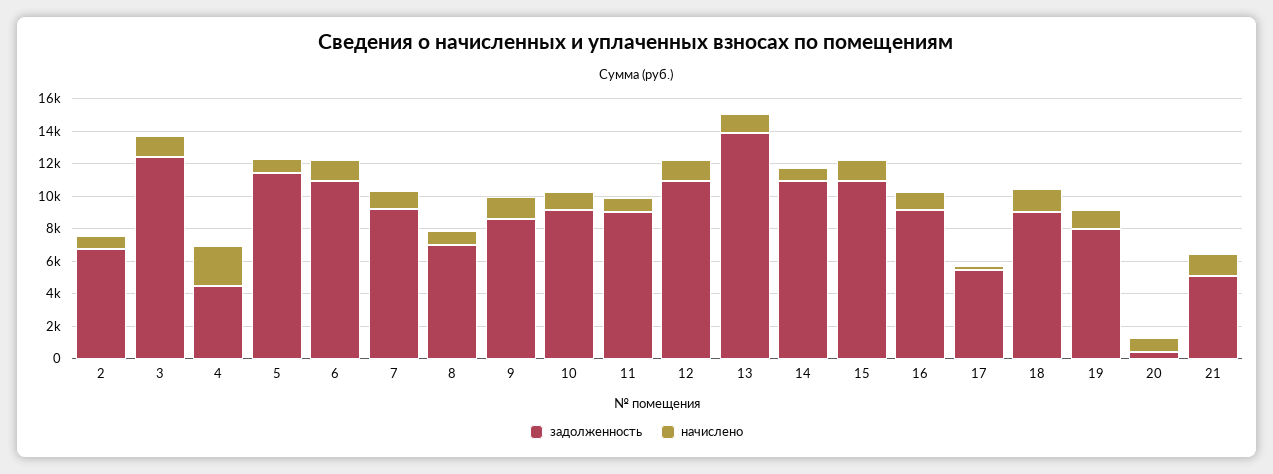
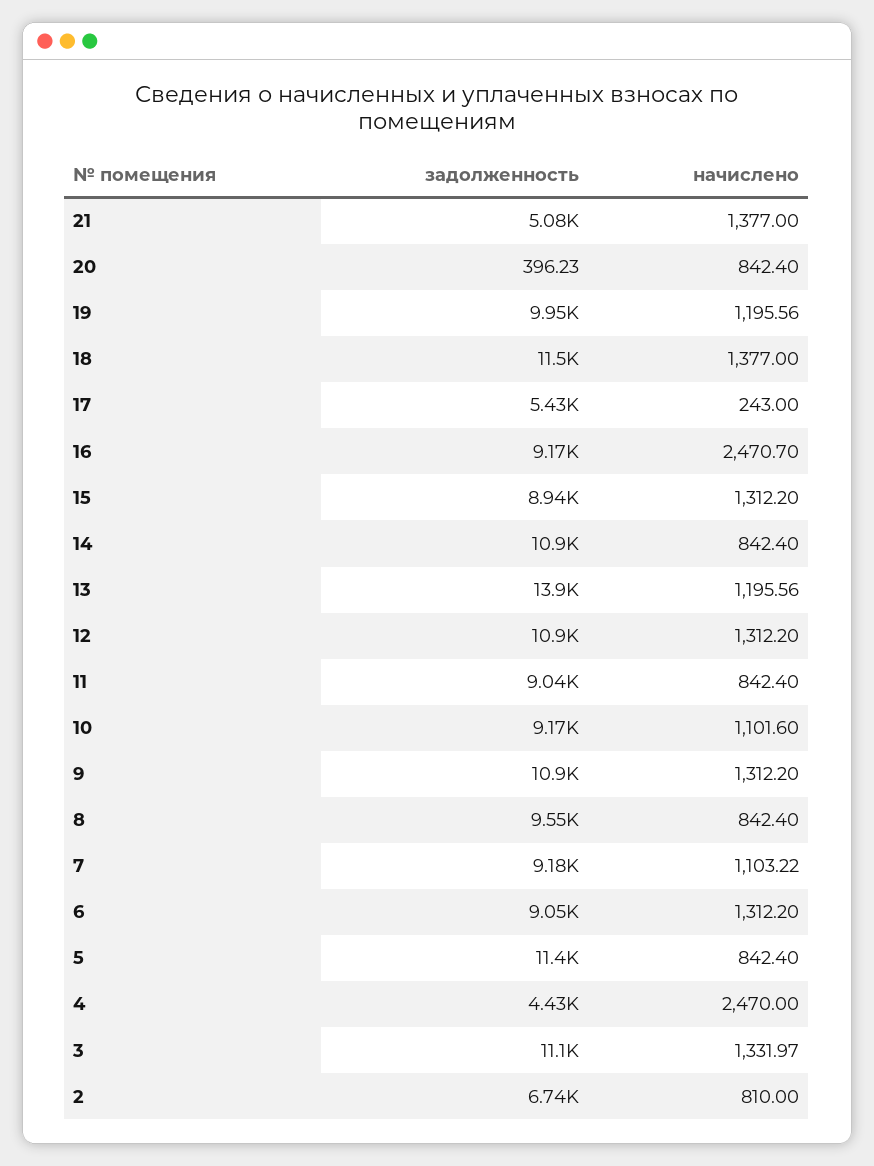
задолженность, 3: 12500 -> 11100
задолженность, 6: 11000 -> 9050
задолженность, 8: 7000 -> 9550
задолженность, 9: 8500 -> 10900
задолженность, 15: 11000 -> 8940
начислено, 16: 1000 -> 2470.7
задолженность, 18: 9000 -> 11500
задолженность, 19: 8000 -> 9950

